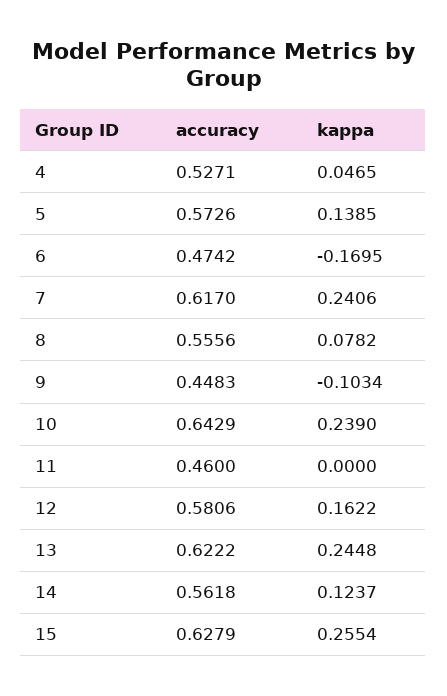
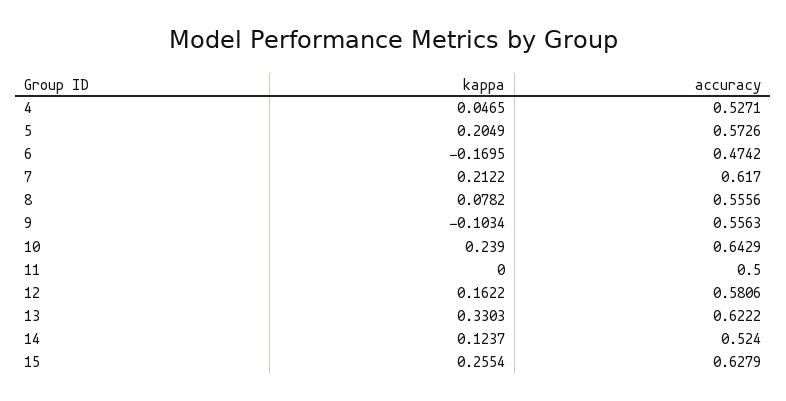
kappa, 5: 0.1385 -> 0.2049
kappa, 7: 0.2406 -> 0.2122
accuracy, 9: 0.4483 -> 0.5563
accuracy, 11: 0.46 -> 0.5
kappa, 13: 0.2448 -> 0.3303
accuracy, 14: 0.5618 -> 0.524

